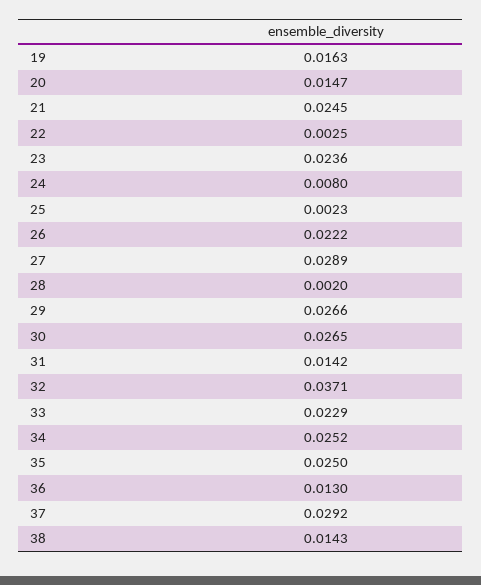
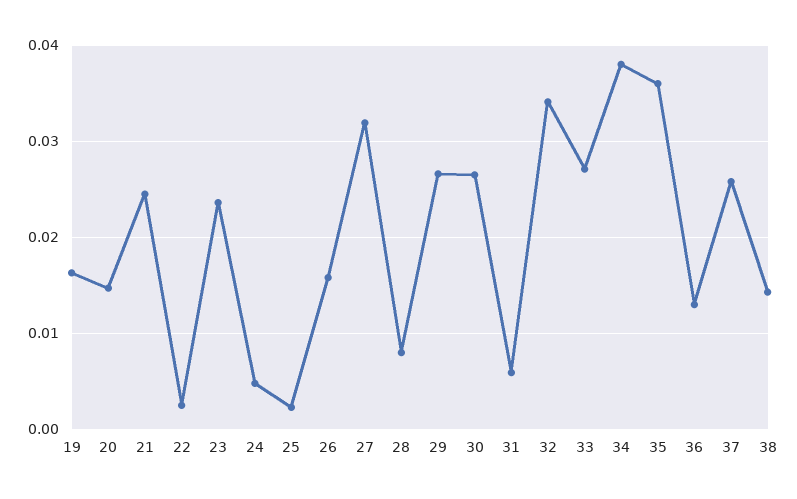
24: 0.008 -> 0.005
26: 0.0222 -> 0.016
27: 0.0289 -> 0.032
28: 0.002 -> 0.008
31: 0.0142 -> 0.006
32: 0.0371 -> 0.034
33: 0.0229 -> 0.027
34: 0.0252 -> 0.038
35: 0.025 -> 0.036
37: 0.0292 -> 0.026

